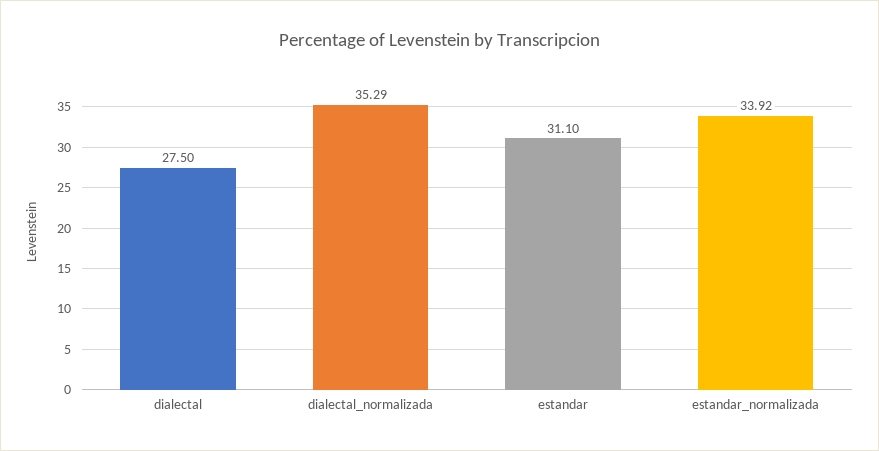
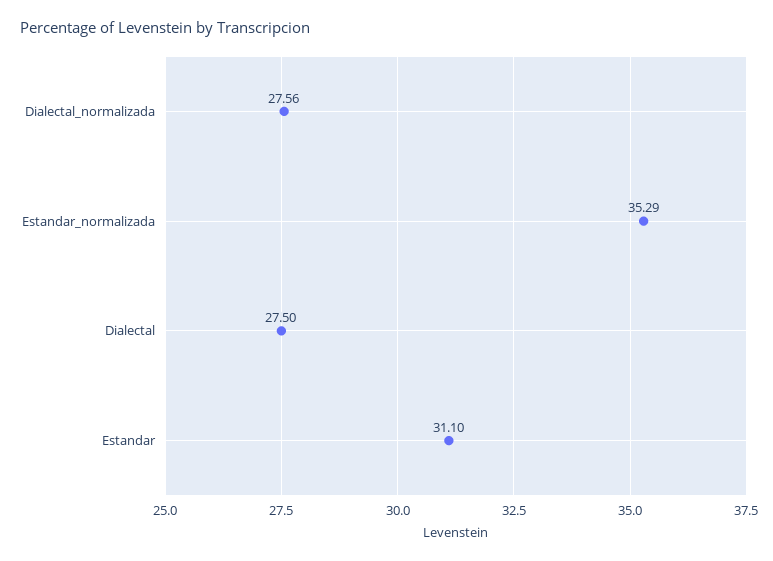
dialectal_normalizada: 35.29 -> 27.56
estandar_normalizada: 33.92 -> 35.29

